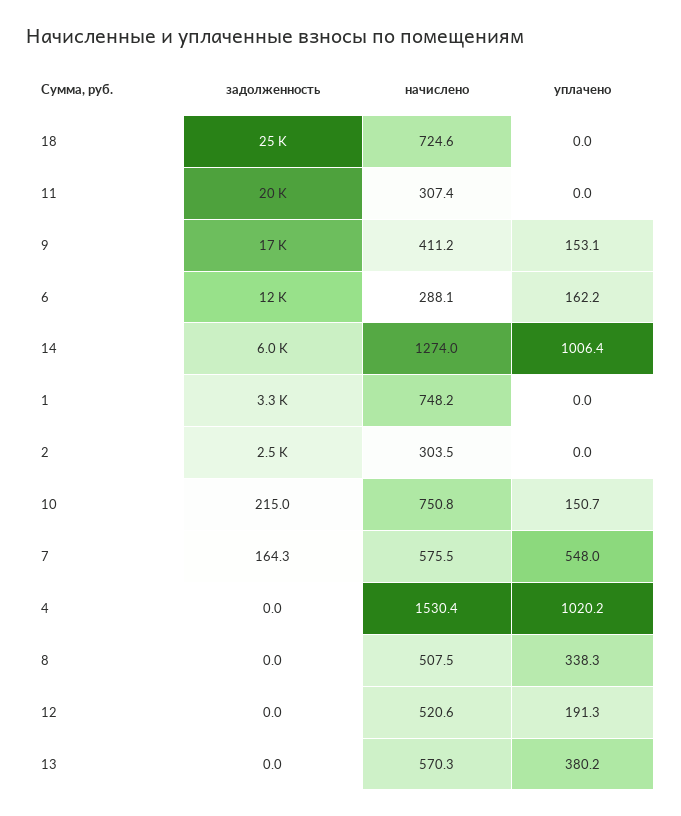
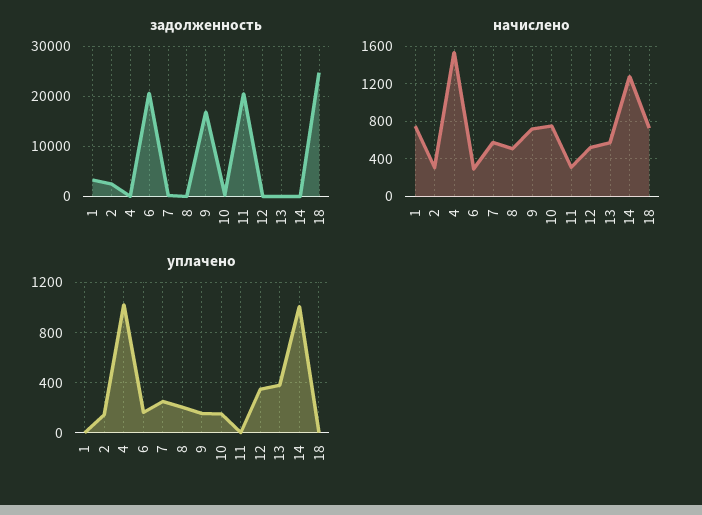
начислено, 9: 411.2 -> 700
задолженность, 6: 12000 -> 20000
задолженность, 14: 6000 -> 0
уплачено, 2: 0 -> 150
уплачено, 7: 548 -> 250
уплачено, 8: 338.3 -> 200
уплачено, 12: 191.3 -> 350

